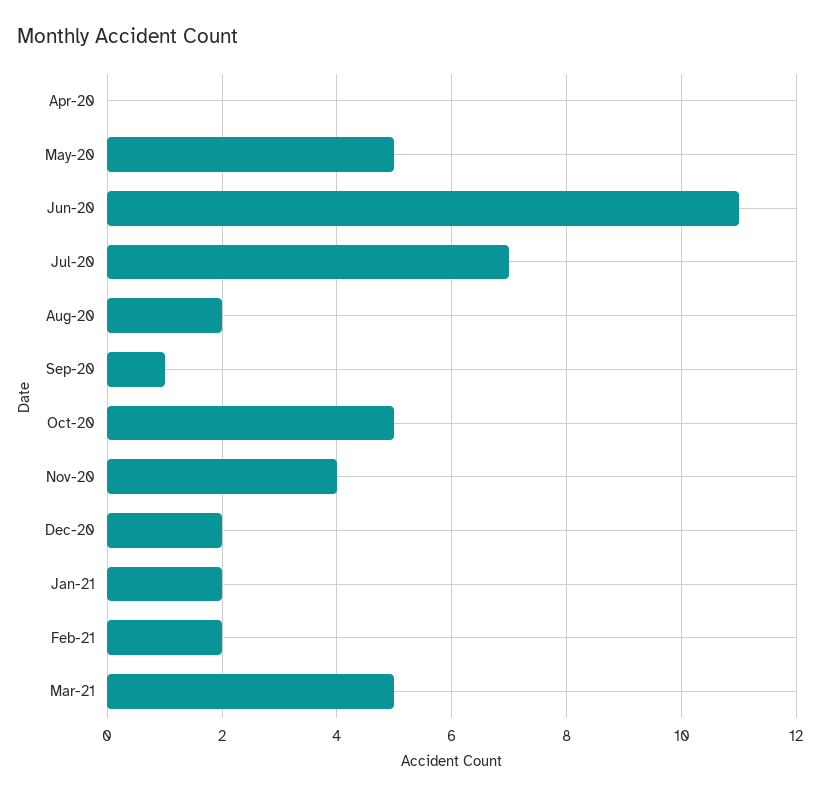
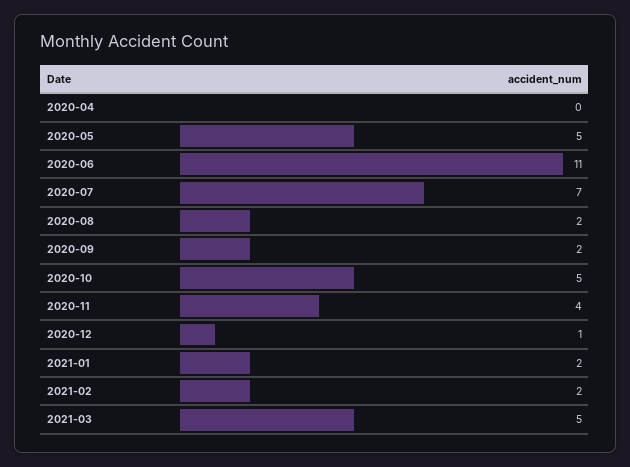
Sep-20: 1 -> 2
Dec-20: 2 -> 1

